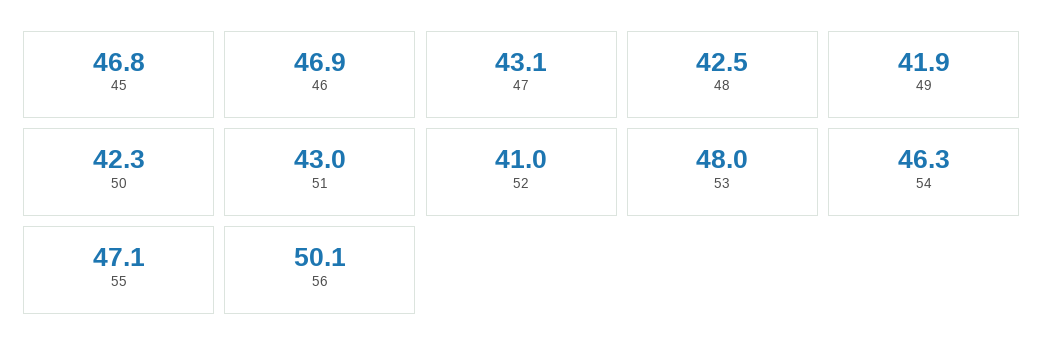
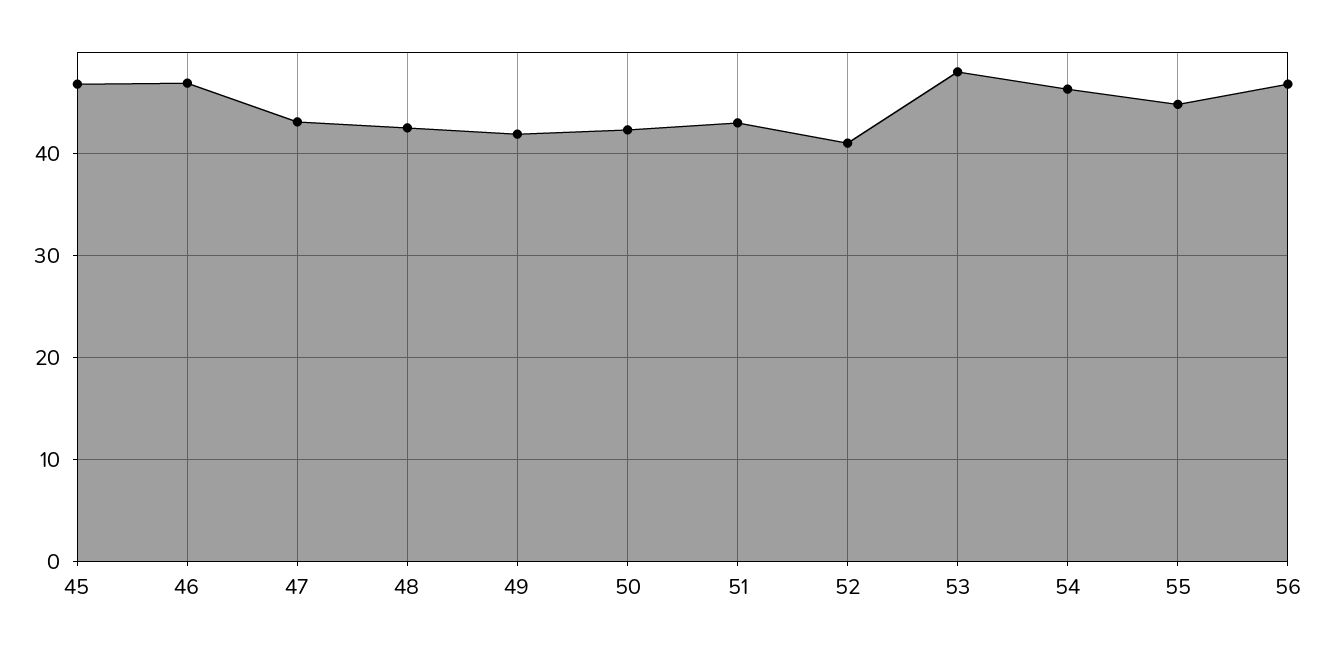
55: 47.1 -> 45
56: 50.1 -> 47

